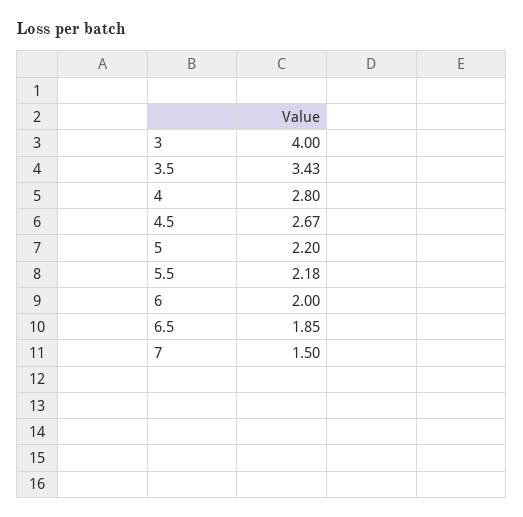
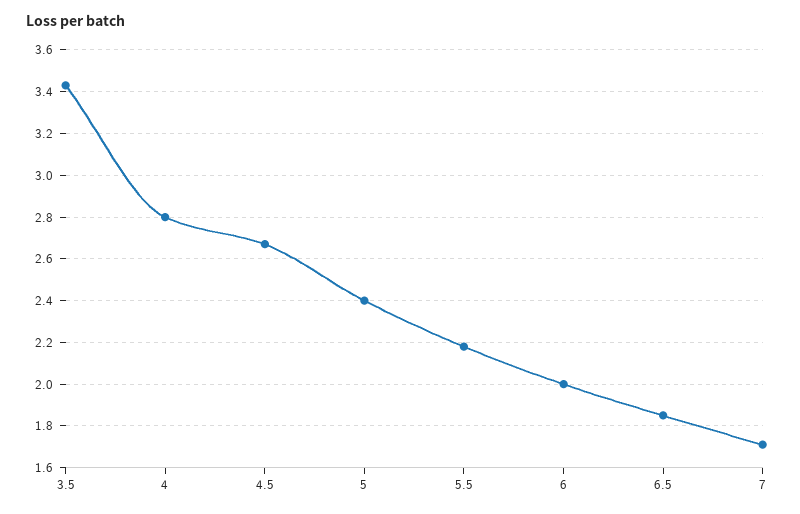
3: 4 -> none
5: 2.2 -> 2.4
7: 1.5 -> 1.7

